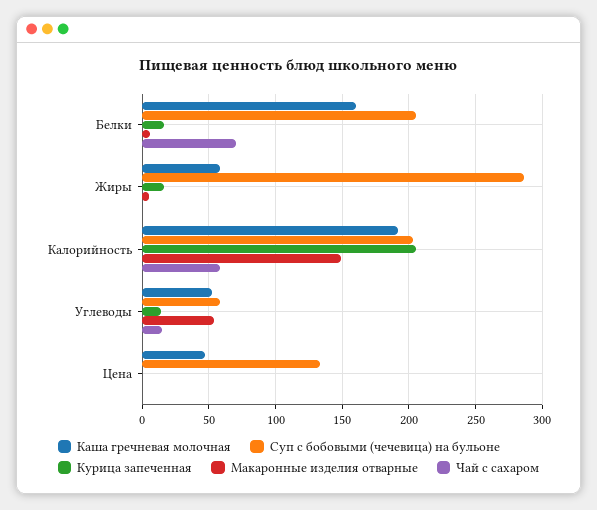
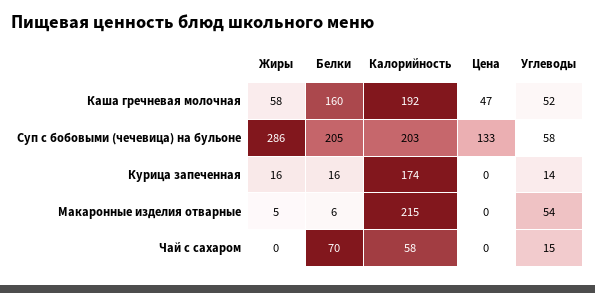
Курица запеченная, Калорийность: 205 -> 174
Макаронные изделия отварные, Калорийность: 150 -> 215

